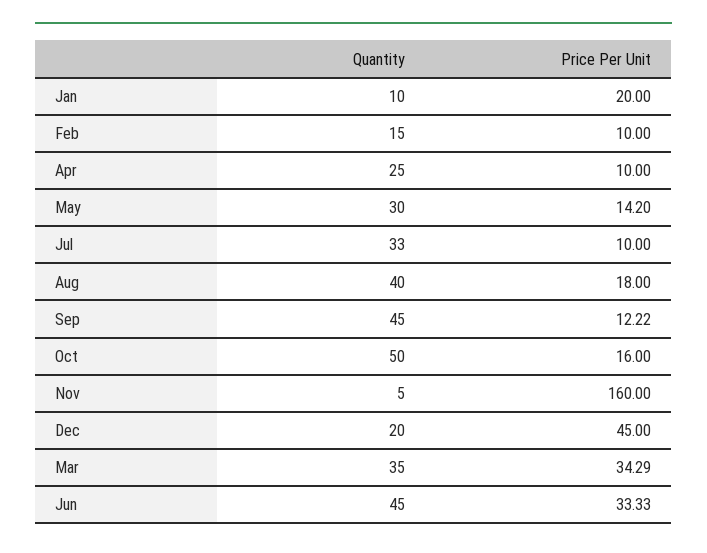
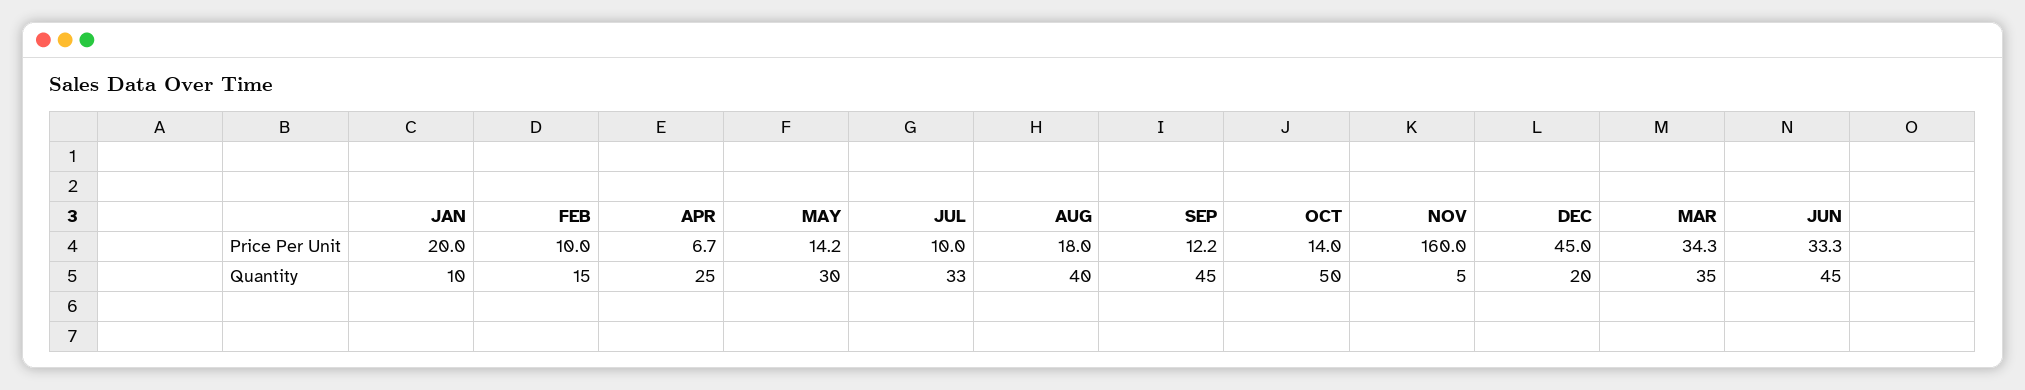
Price Per Unit, Apr: 10 -> 6.7
Price Per Unit, Oct: 16 -> 14

